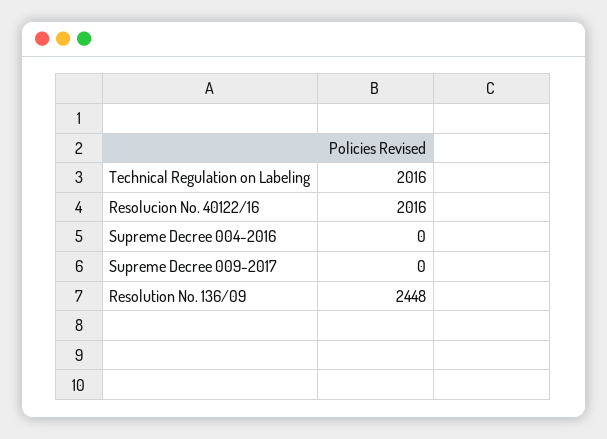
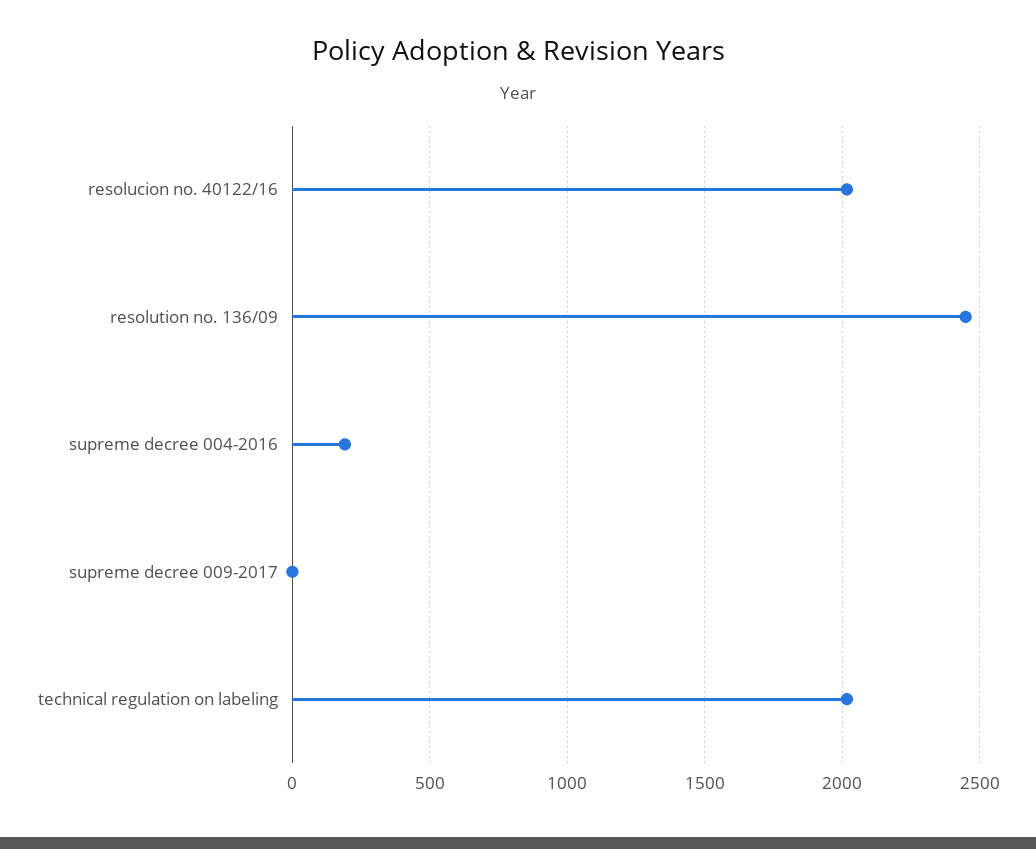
Supreme Decree 004-2016: 0 -> 200

